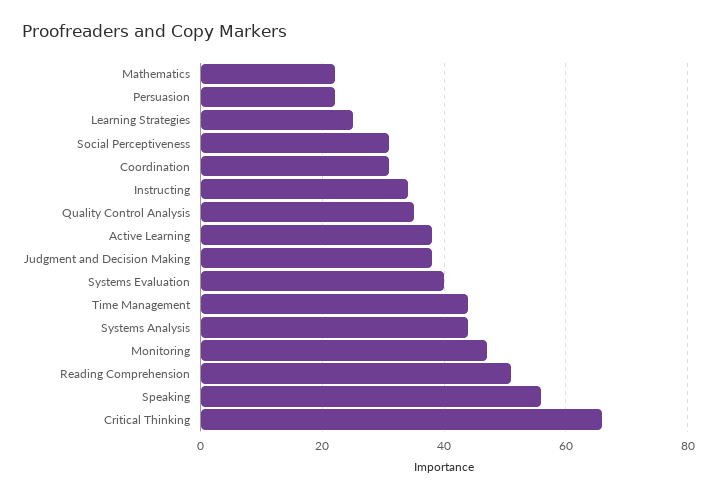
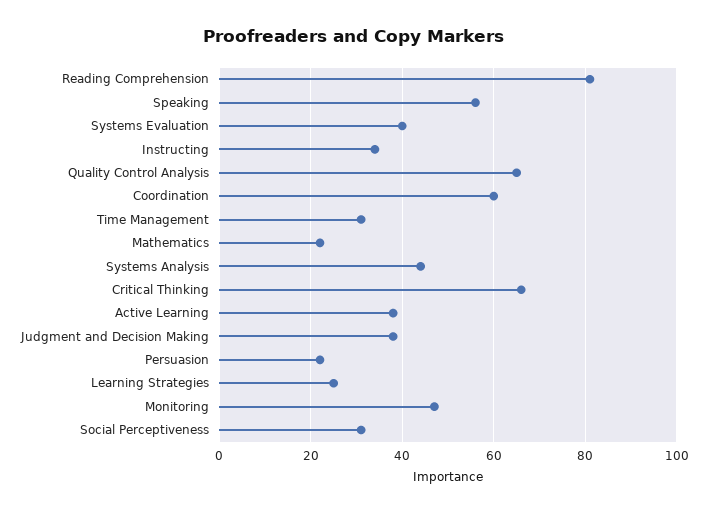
Coordination: 30 -> 60
Quality Control Analysis: 35 -> 65
Time Management: 45 -> 30
Reading Comprehension: 50 -> 80

